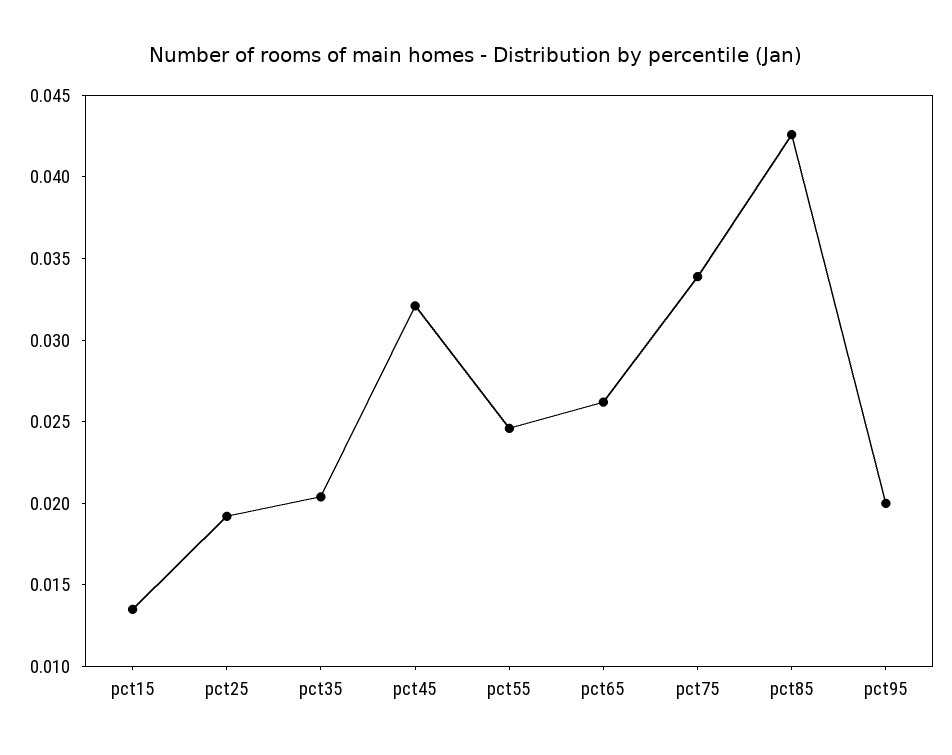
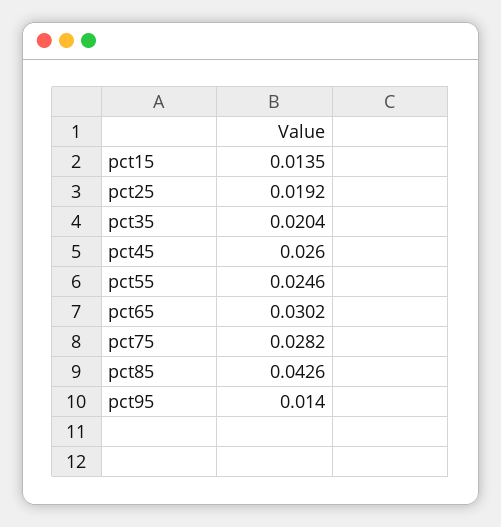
pct45: 0.032 -> 0.026
pct65: 0.026 -> 0.0302
pct75: 0.034 -> 0.0282
pct95: 0.02 -> 0.014

